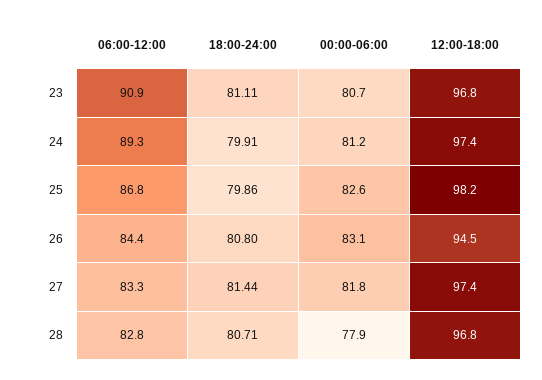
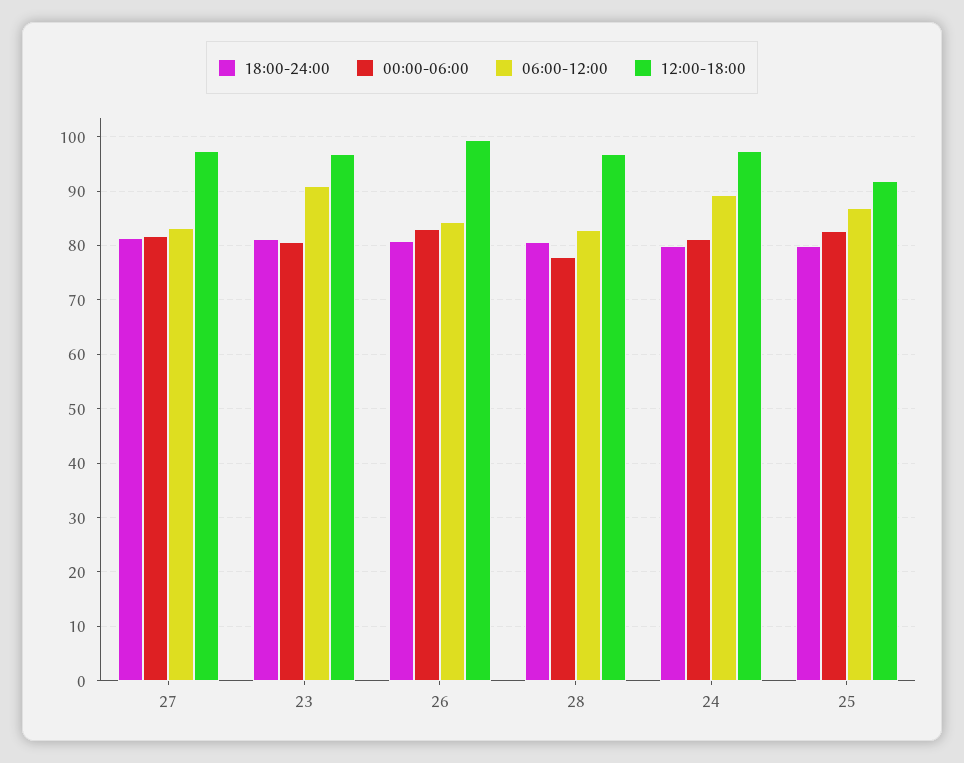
12:00-18:00, 25: 98.2 -> 92
12:00-18:00, 26: 94.5 -> 100

